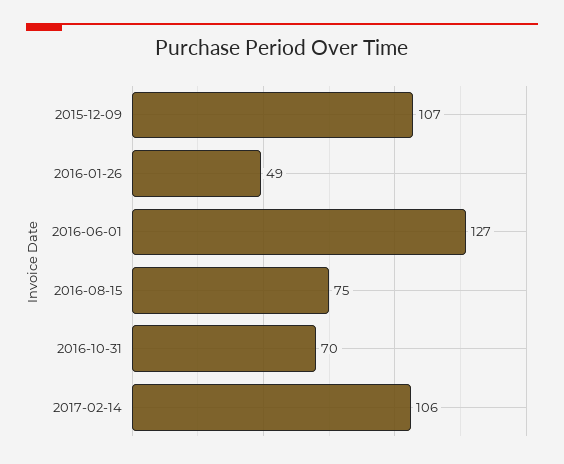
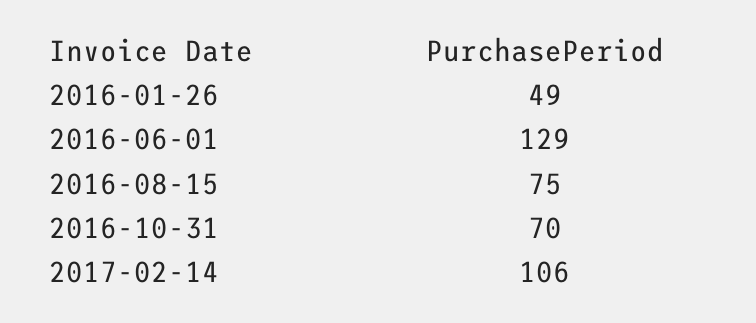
2015-12-09: 107 -> none
2016-06-01: 127 -> 129

